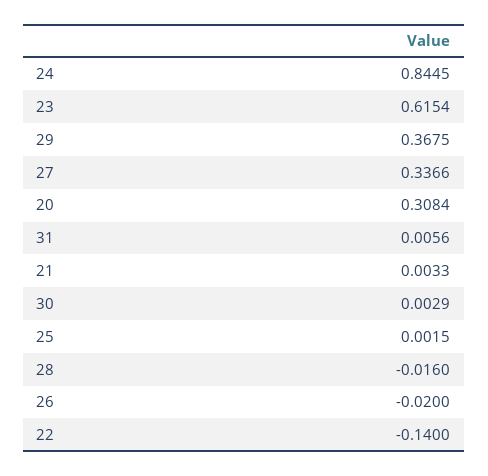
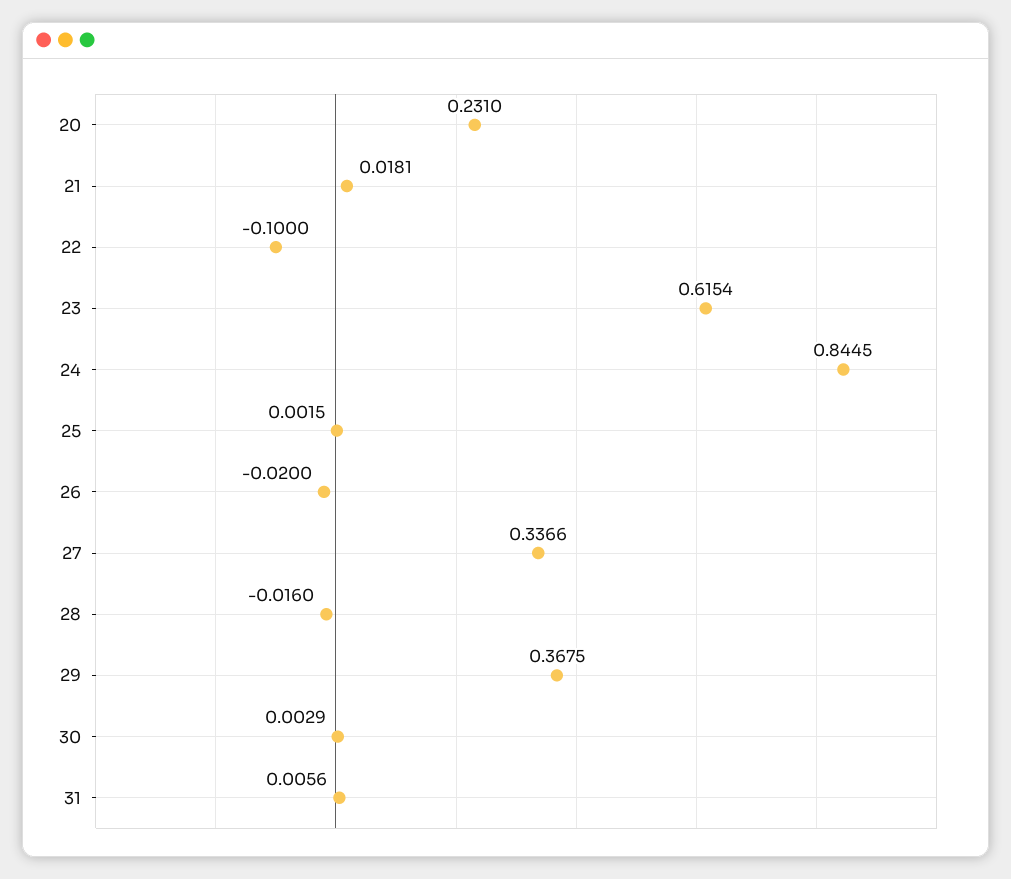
20: 0.3084 -> 0.231
21: 0.0033 -> 0.0181
22: -0.14 -> -0.1

